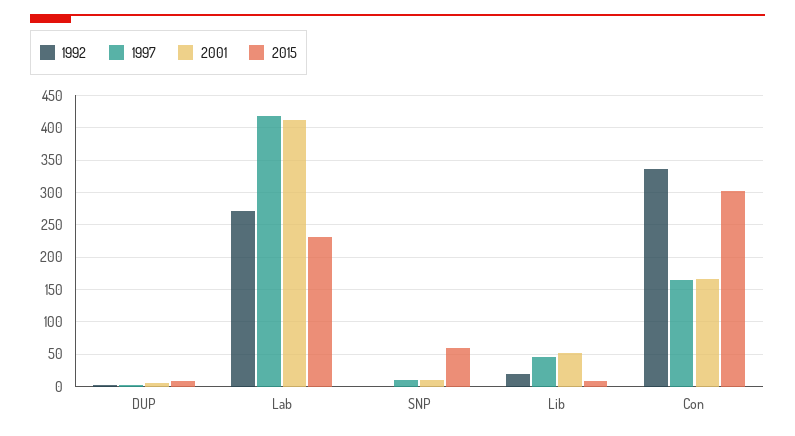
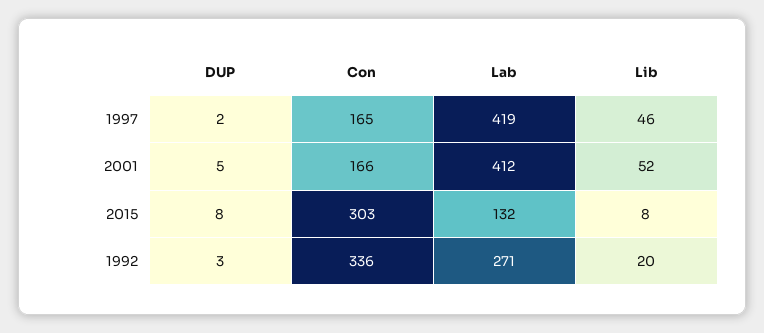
2015, Lab: 230 -> 132
1992, SNP: 0 -> none
1997, SNP: 10 -> none
2001, SNP: 10 -> none
2015, SNP: 60 -> none

